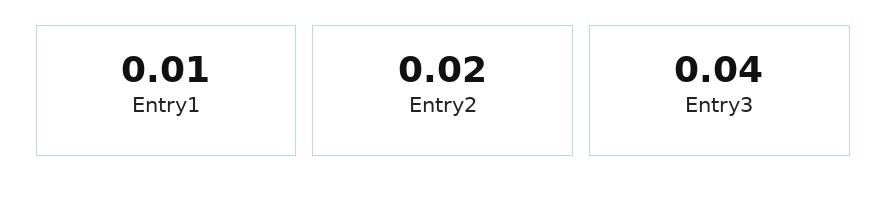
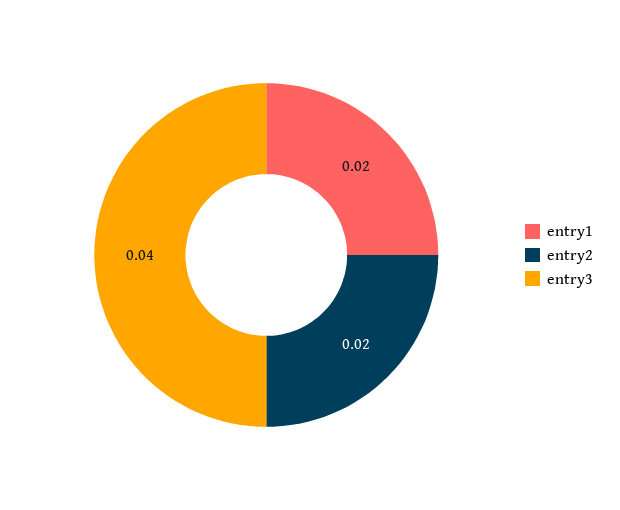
Entry1: 0.01 -> 0.02

